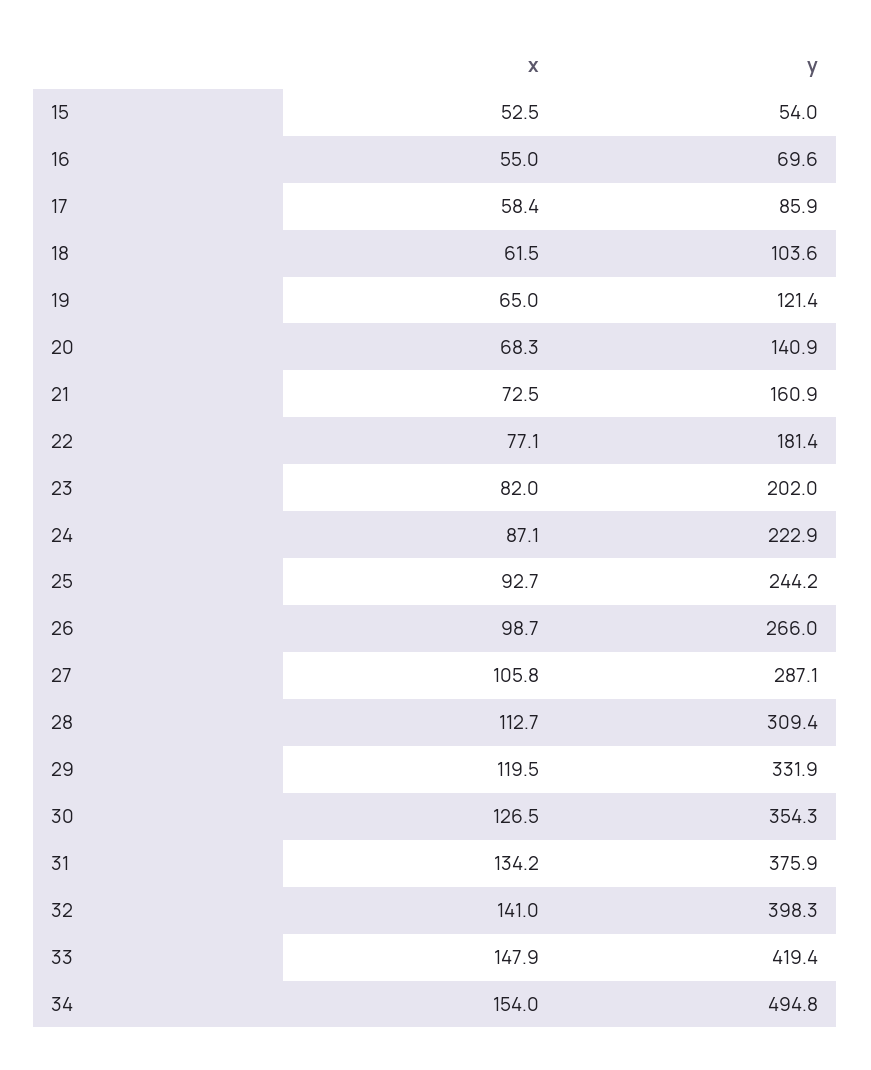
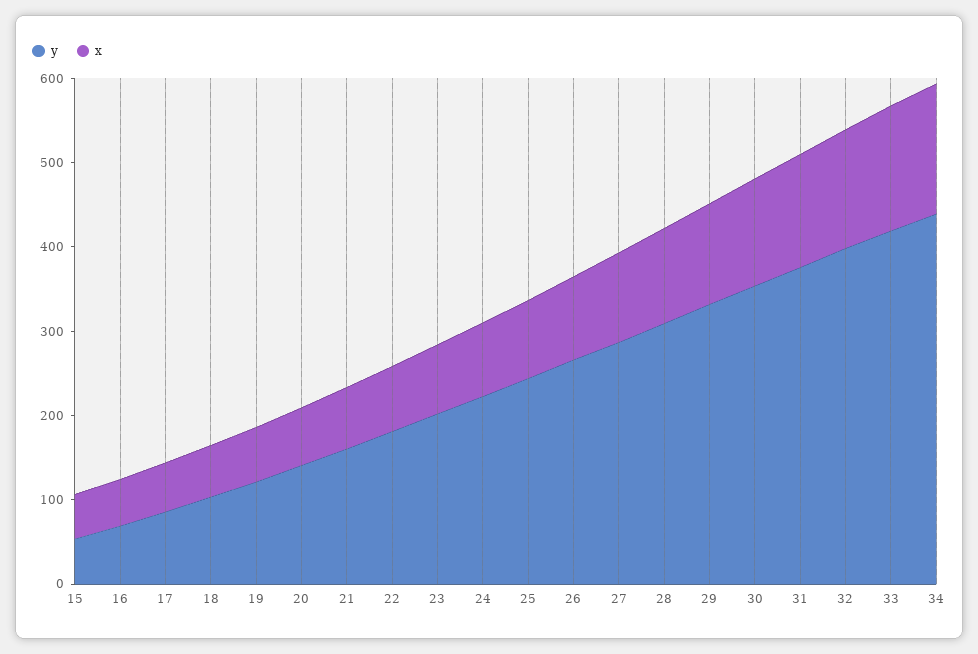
y, 34: 494.8 -> 440

